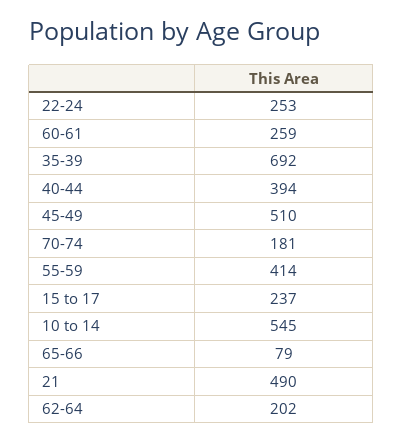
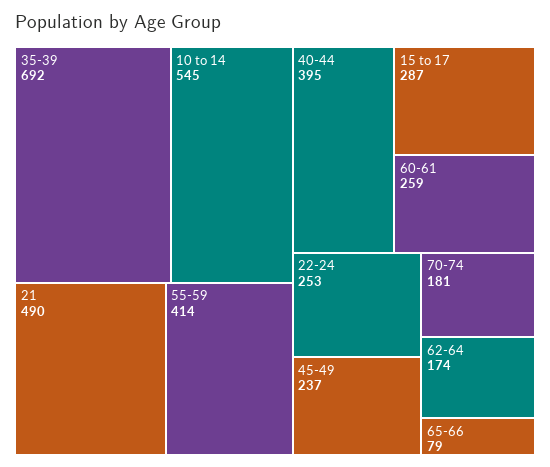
40-44: 394 -> 395
45-49: 510 -> 237
15 to 17: 237 -> 287
62-64: 202 -> 174

